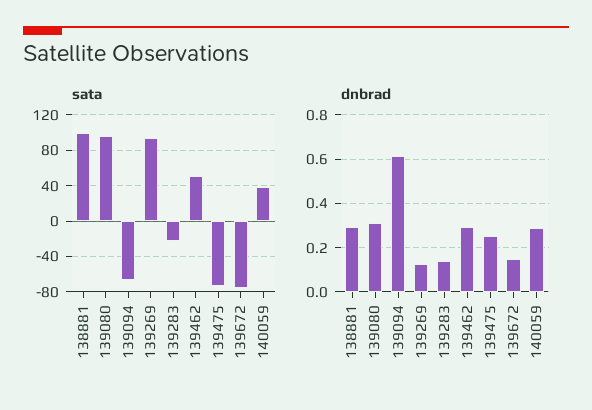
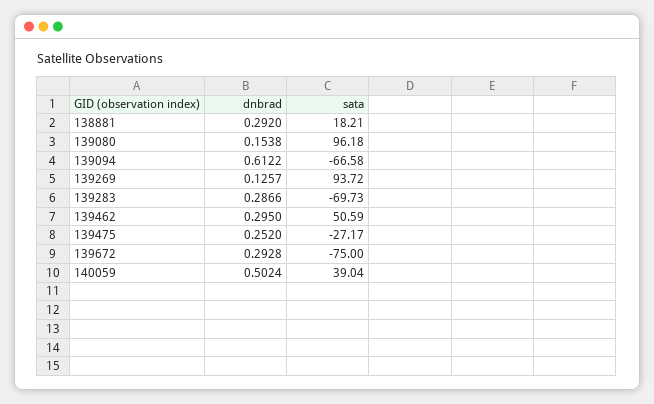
sata, 138881: 100 -> 18.21
sata, 139283: -20 -> -69.73
sata, 139475: -70 -> -27.17
dnbrad, 139080: 0.3 -> 0.1538
dnbrad, 139283: 0.15 -> 0.2866
dnbrad, 139672: 0.15 -> 0.2928
dnbrad, 140059: 0.3 -> 0.5024

